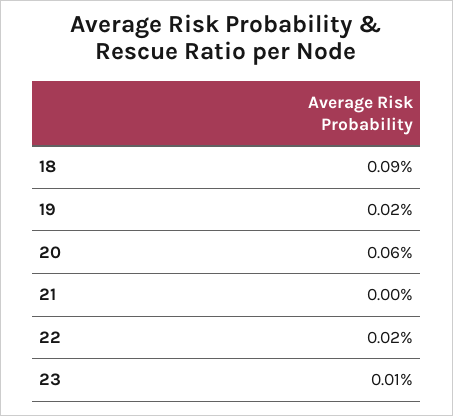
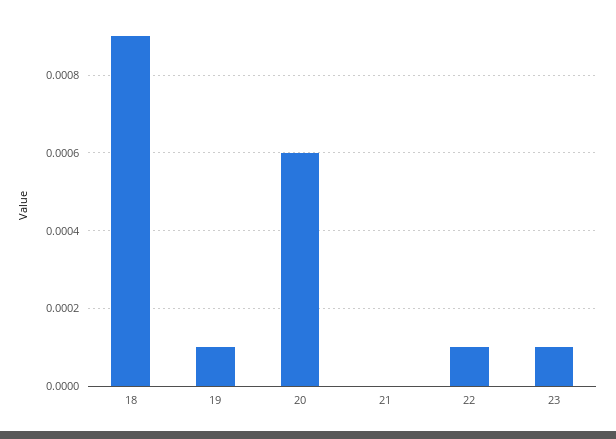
19: 0.0002 -> 0.0001
22: 0.0002 -> 0.0001

